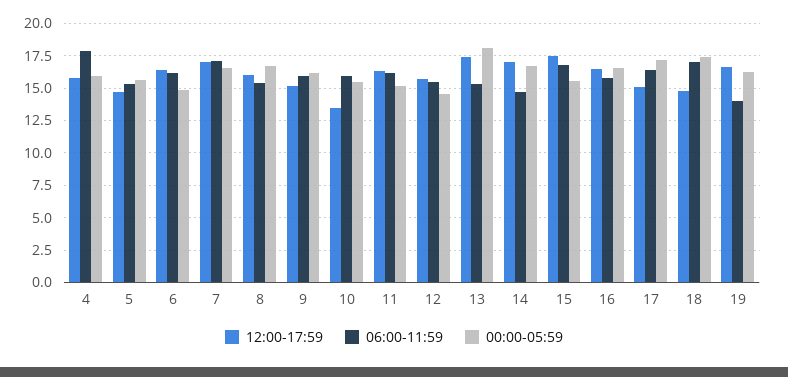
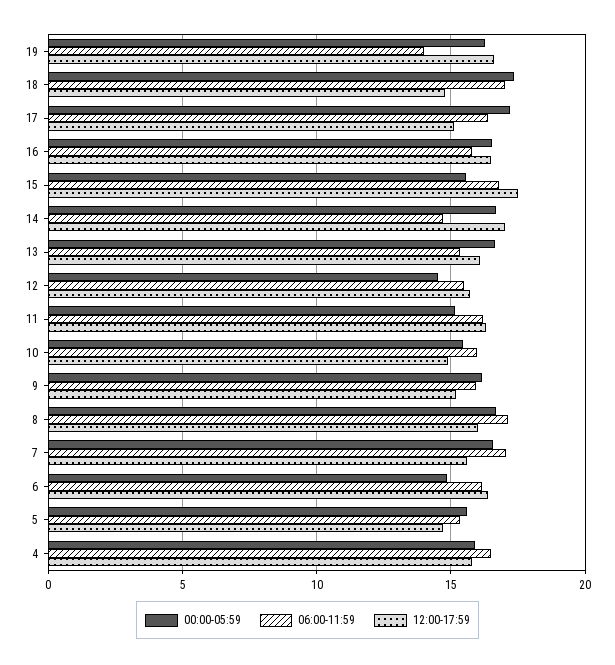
06:00-11:59, 4: 18 -> 16.5
12:00-17:59, 7: 17 -> 15.5
06:00-11:59, 8: 15.5 -> 17
12:00-17:59, 10: 13.5 -> 15
12:00-17:59, 13: 17.5 -> 16
00:00-05:59, 13: 18 -> 16.5

